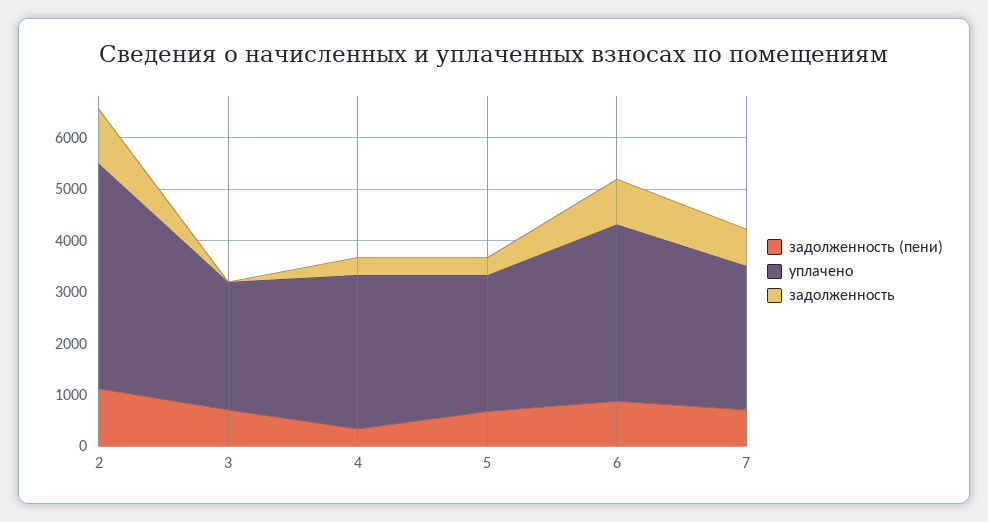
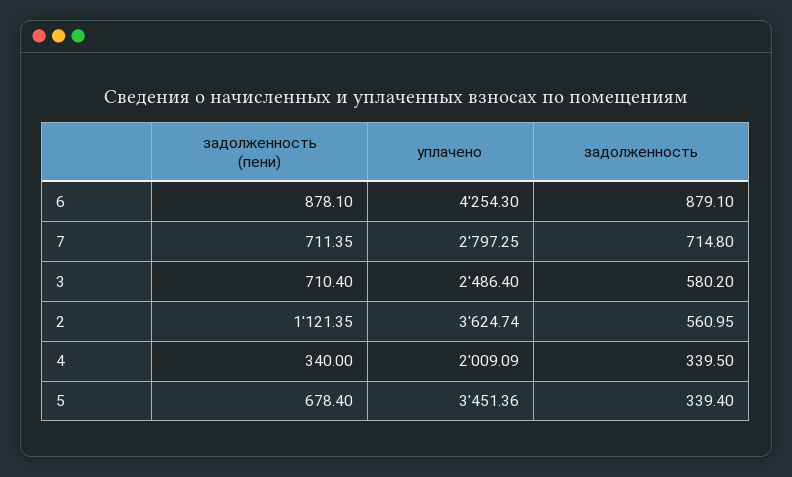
уплачено, 2: 4400 -> 3624.74
задолженность, 2: 1000 -> 560.95
задолженность, 3: 0 -> 580.2
уплачено, 4: 3000 -> 2009.09
уплачено, 5: 2600 -> 3451.36
уплачено, 6: 3400 -> 4254.3

